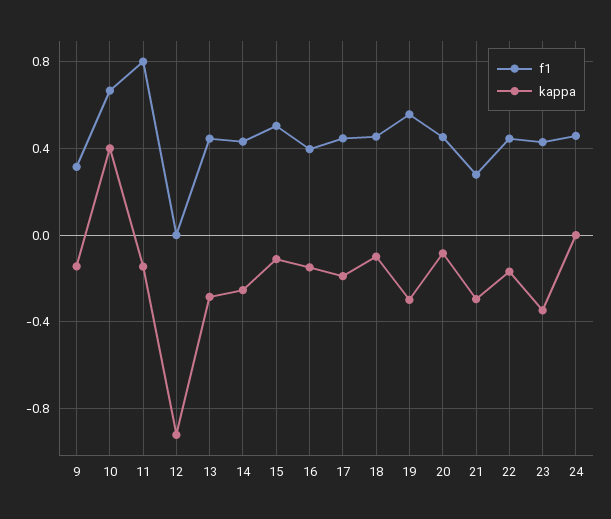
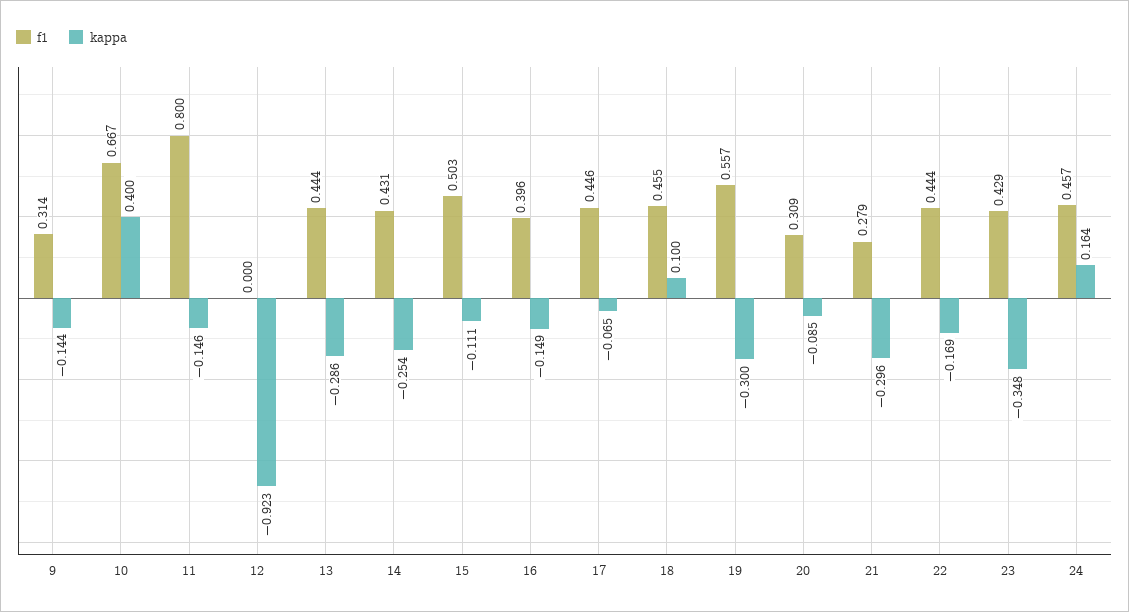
kappa, 17: -0.2 -> -0.065
kappa, 18: -0.1 -> 0.1
f1, 20: 0.45 -> 0.309
kappa, 24: 0 -> 0.164

